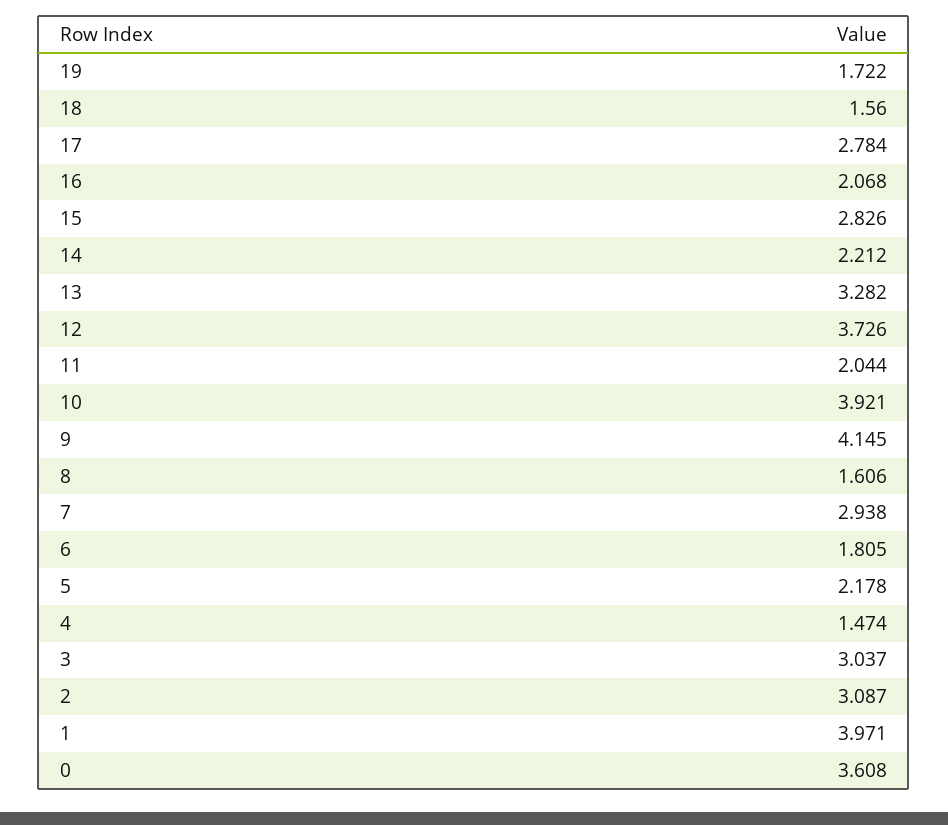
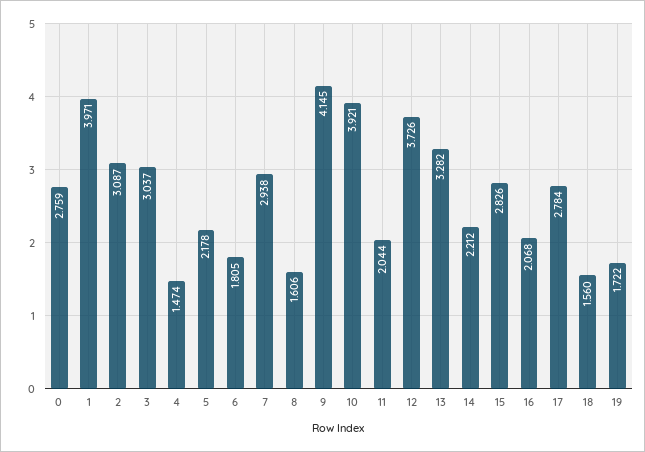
0: 3.608 -> 2.759

